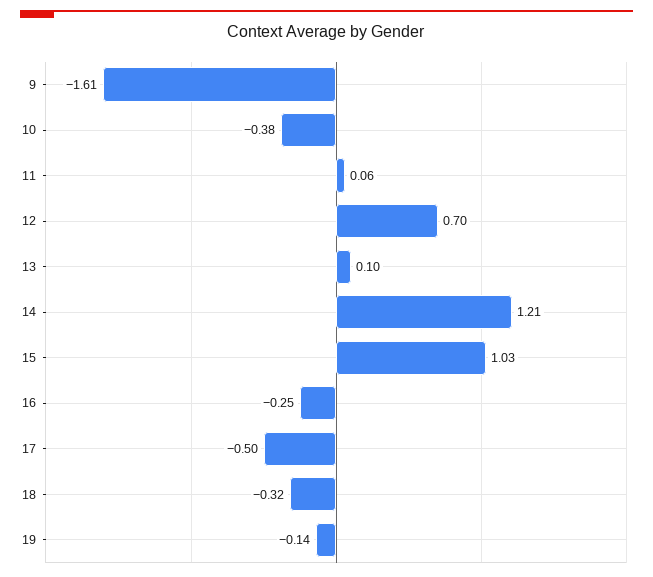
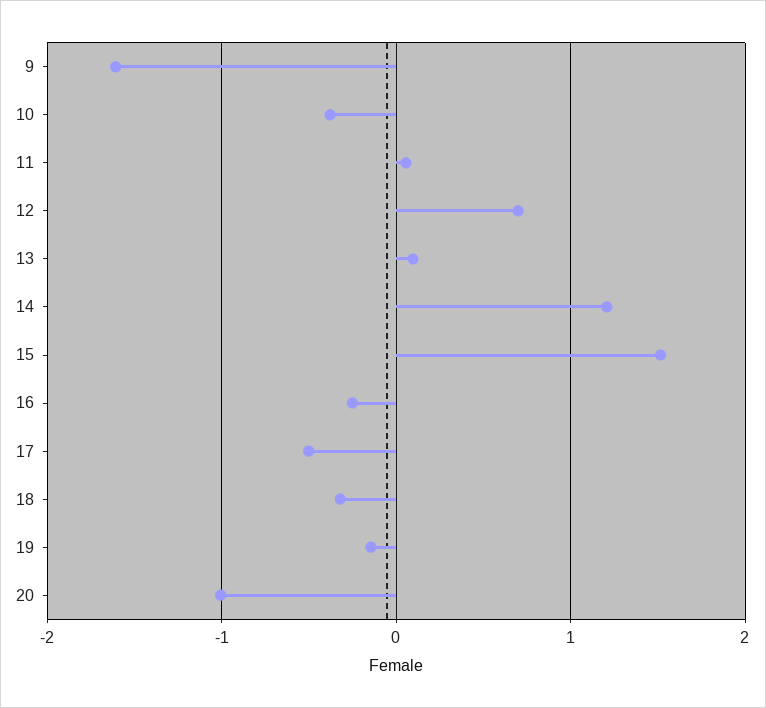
15: 1.03 -> 1.5
20: none -> -1

